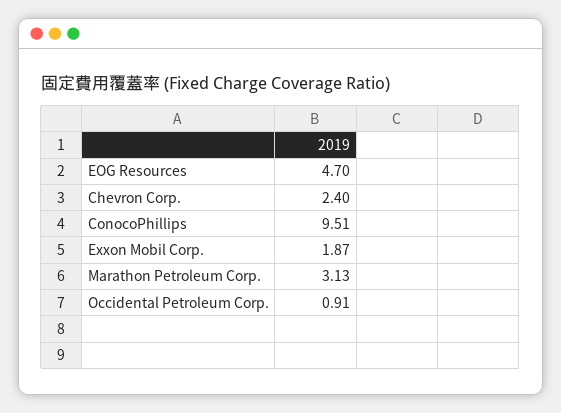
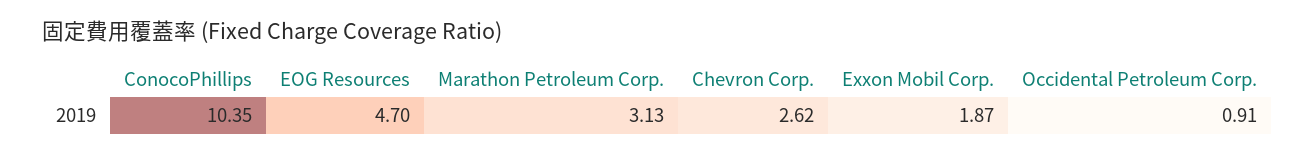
Chevron Corp.: 2.4 -> 2.62
ConocoPhillips: 9.51 -> 10.35

